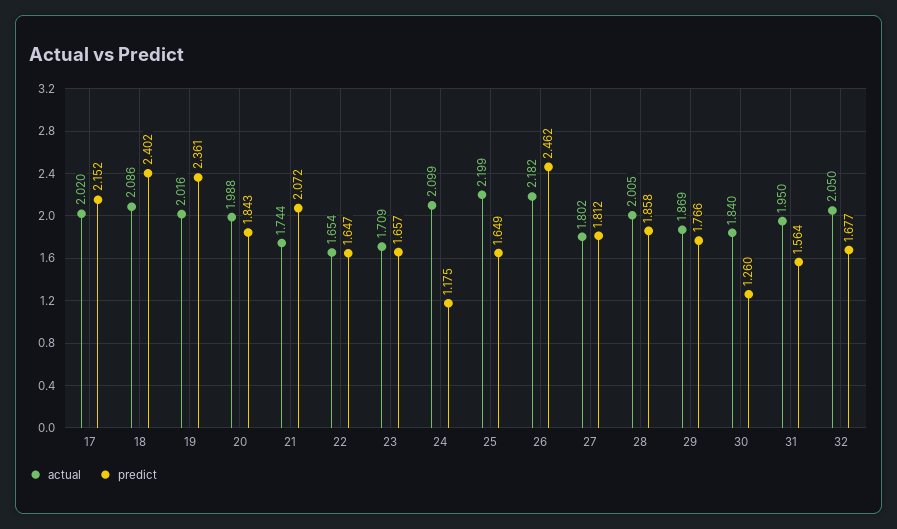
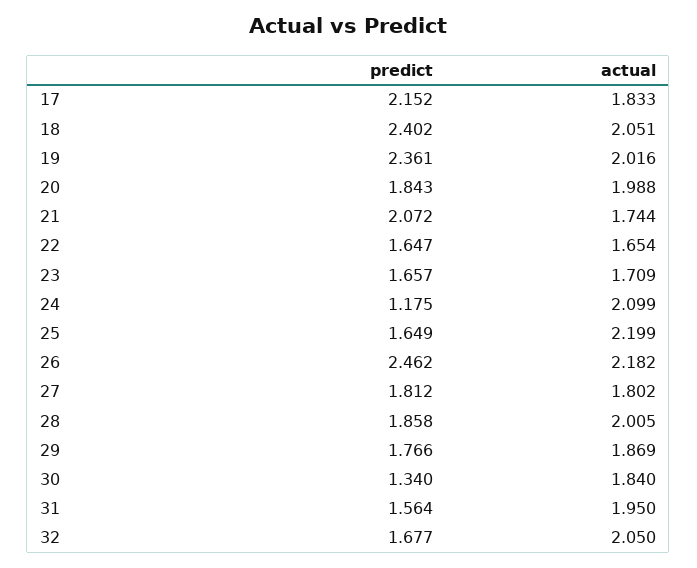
actual, 17: 2.02 -> 1.833
actual, 18: 2.086 -> 2.051
predict, 30: 1.26 -> 1.34

